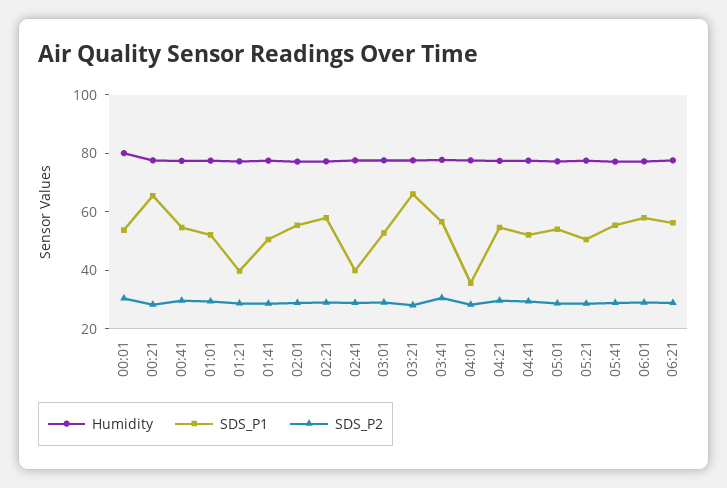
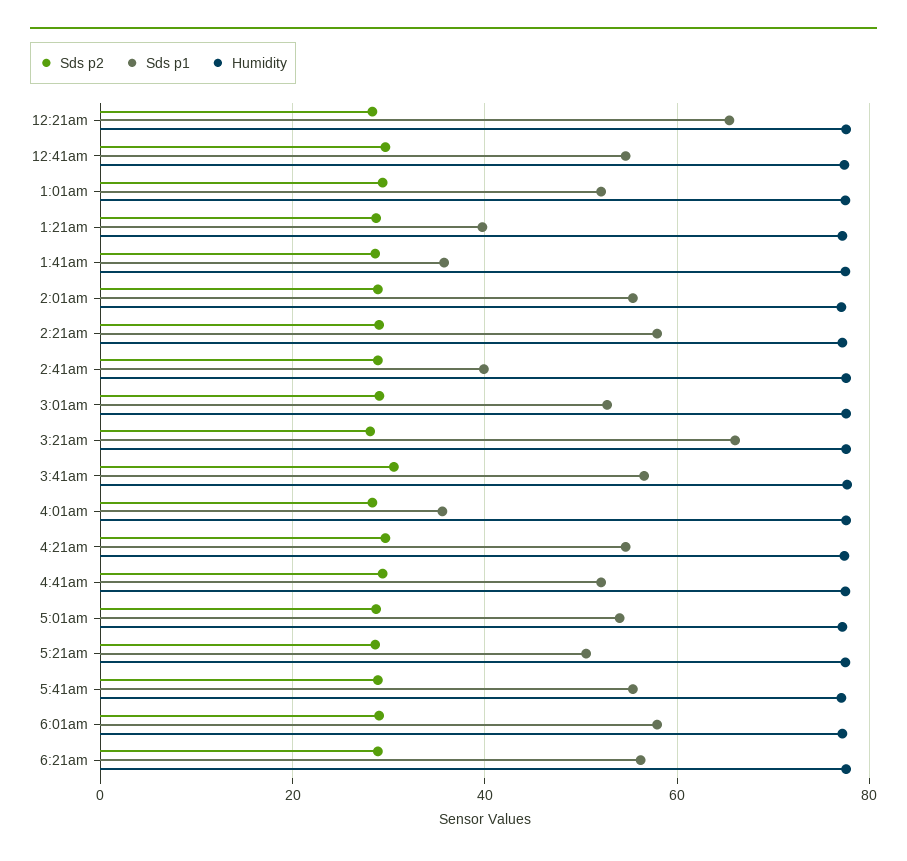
Humidity, 00:01: 80 -> none
SDS_P1, 00:01: 55 -> none
SDS_P2, 00:01: 30 -> none
SDS_P1, 01:41: 50 -> 36

